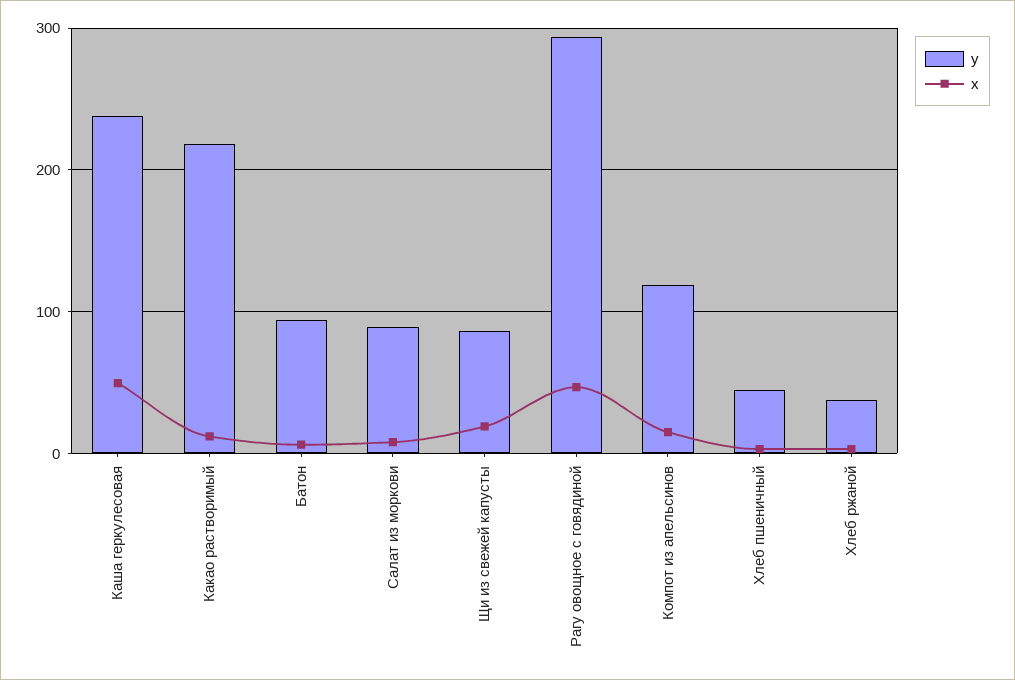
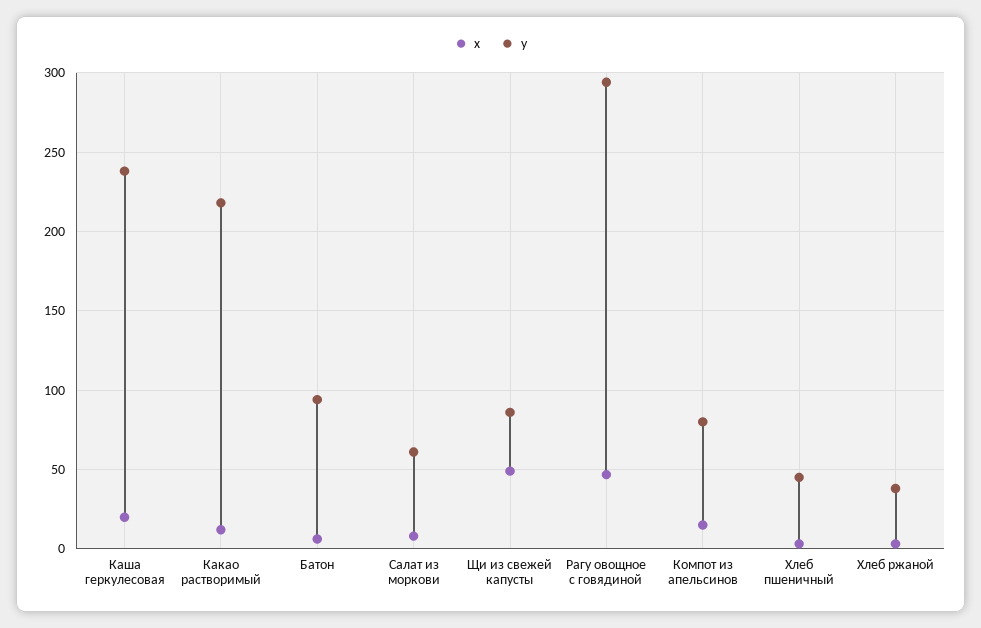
x, Каша геркулесовая: 50 -> 20
y, Салат из моркови: 90 -> 60
x, Щи из свежей капусты: 20 -> 50
y, Компот из апельсинов: 120 -> 80

